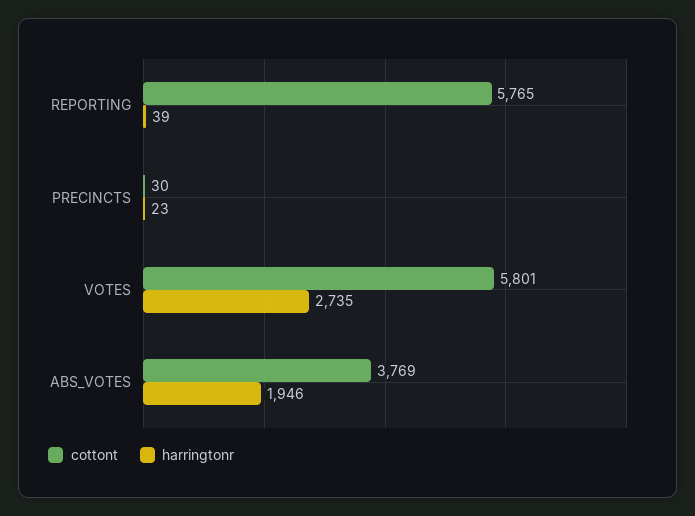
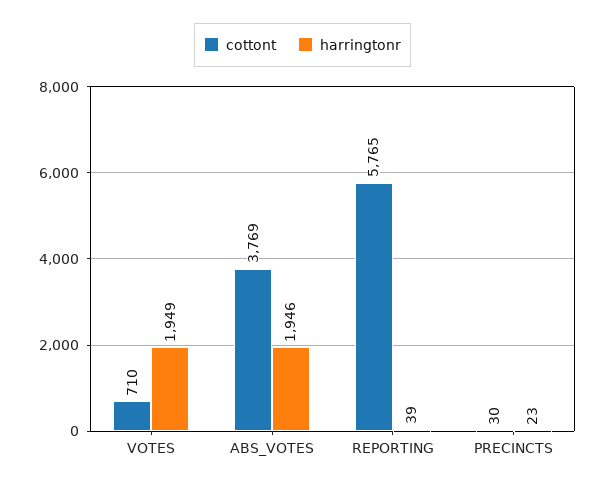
cottont, VOTES: 5801 -> 710
harringtonr, VOTES: 2735 -> 1949

